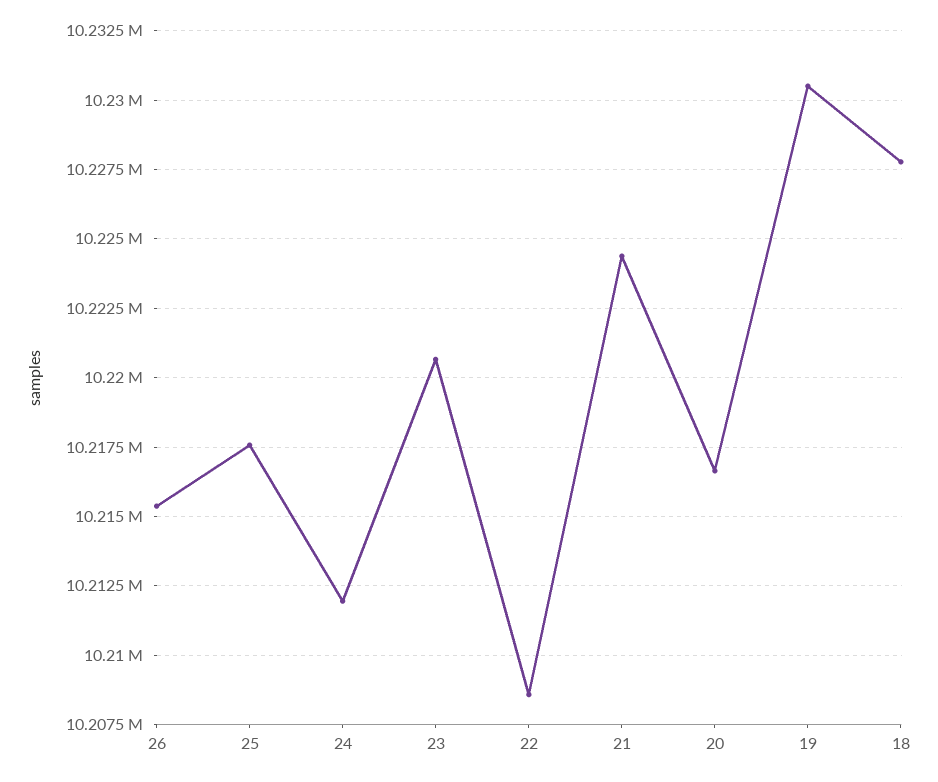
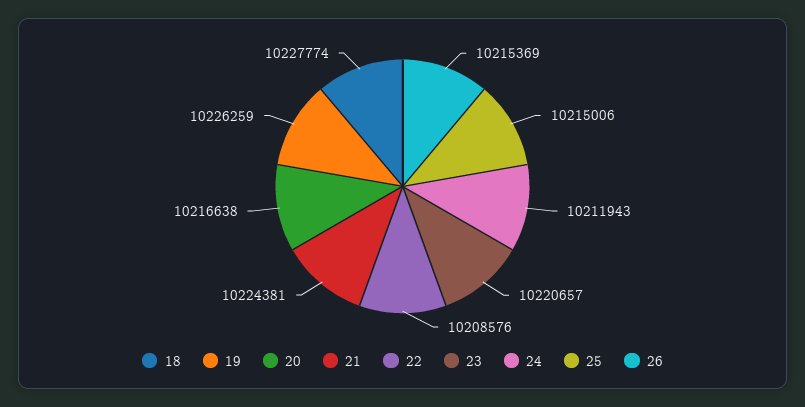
25: 10217500 -> 10215006
19: 10230500 -> 10226259

